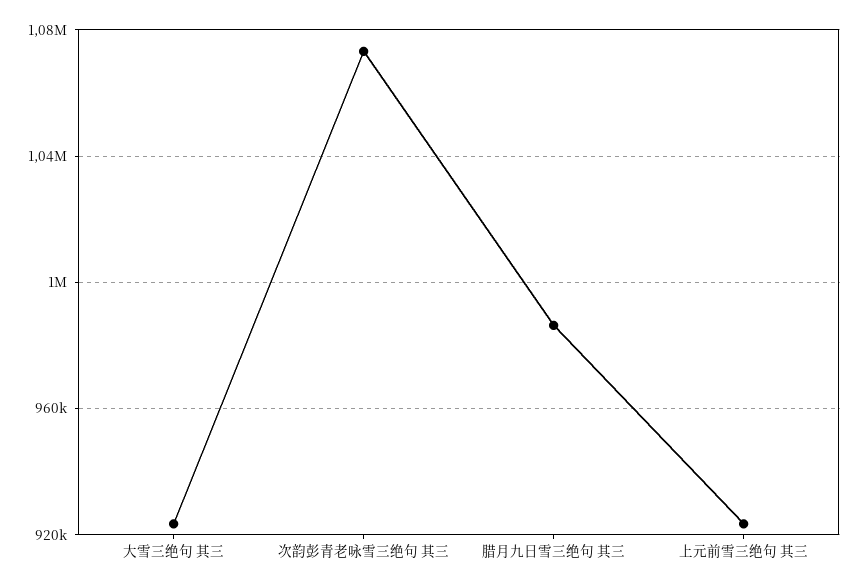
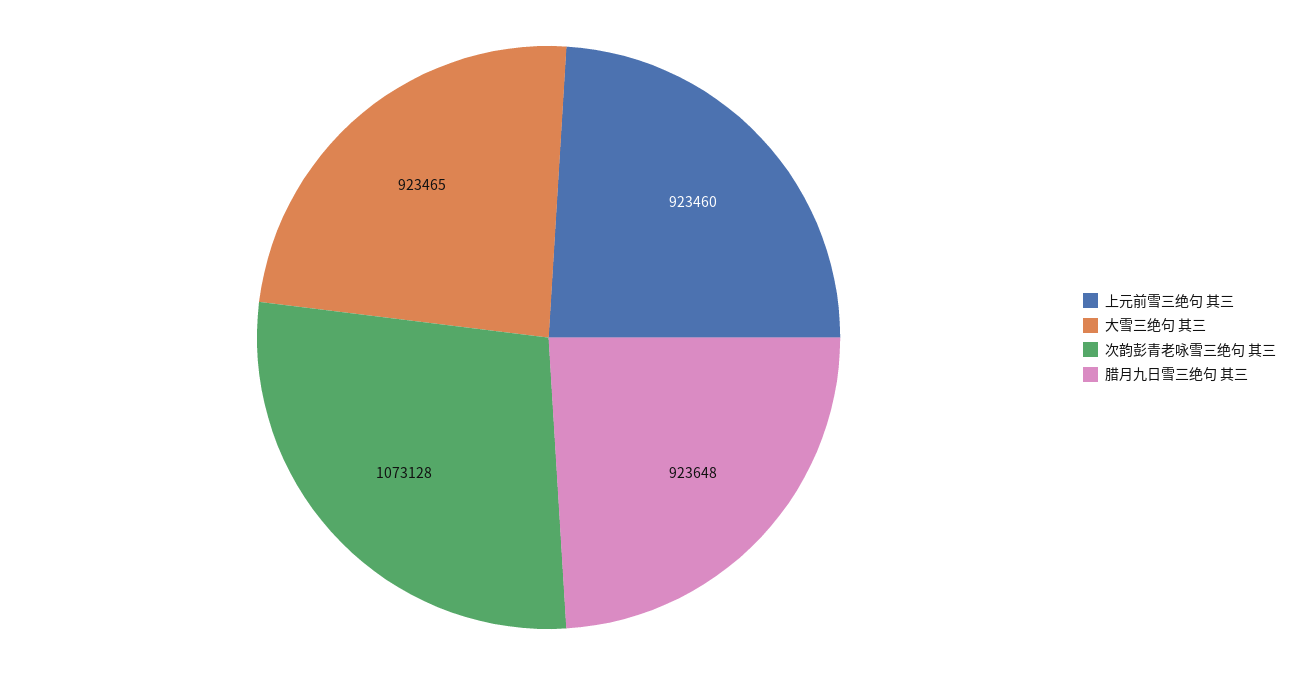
腊月九日雪三绝句 其三: 985000 -> 923648

